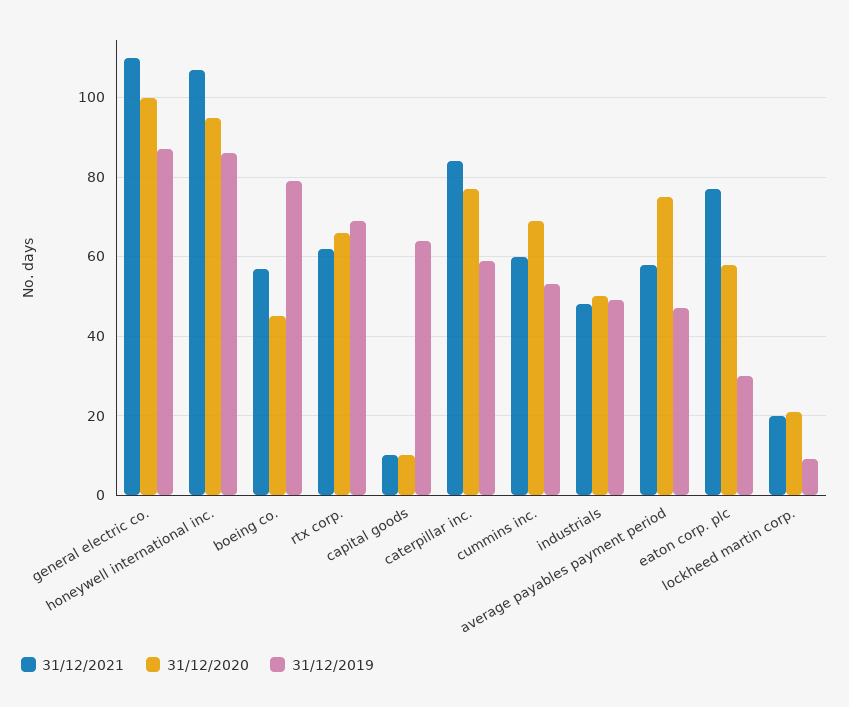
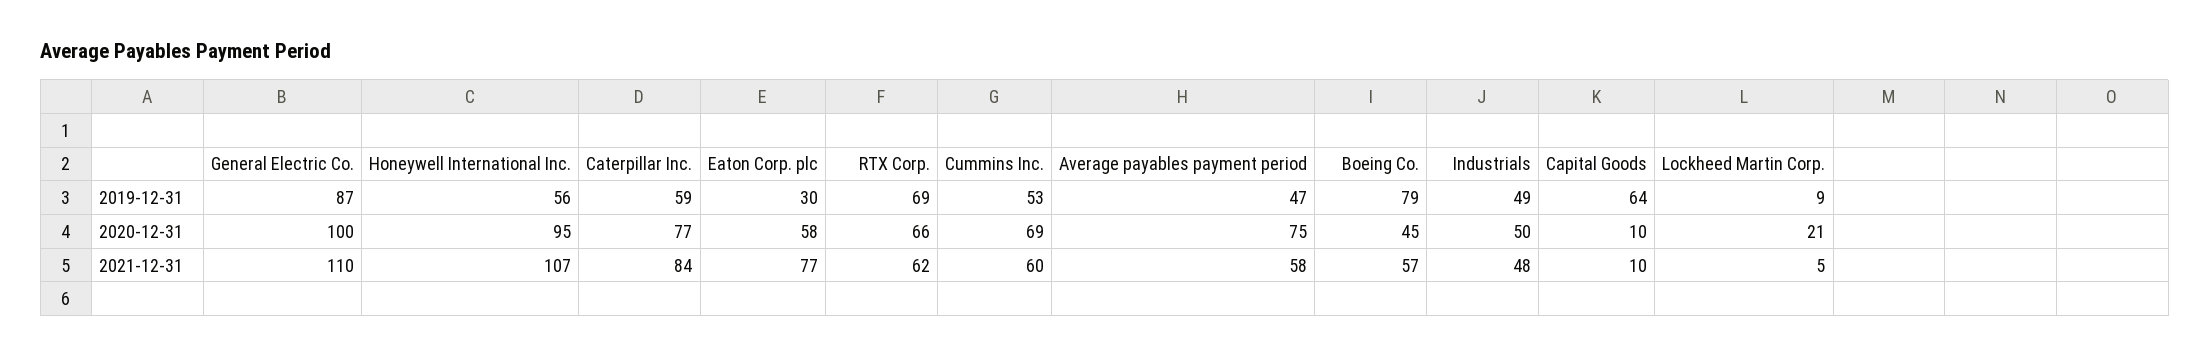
31/12/2019, honeywell international inc.: 85 -> 56
31/12/2021, lockheed martin corp.: 20 -> 5

